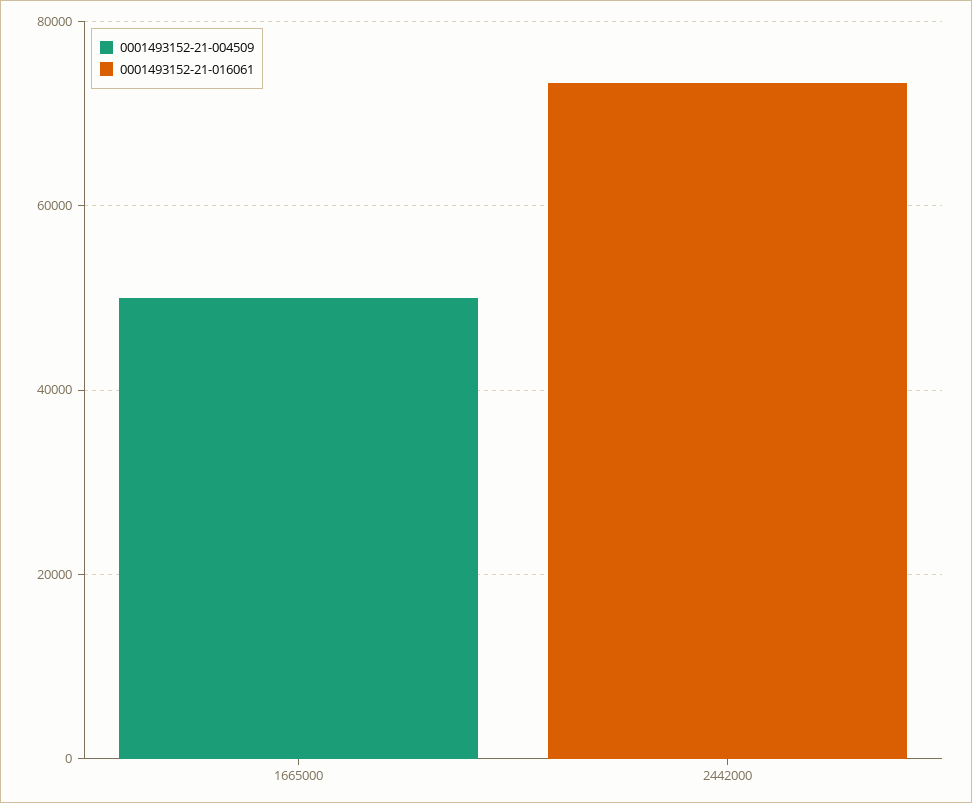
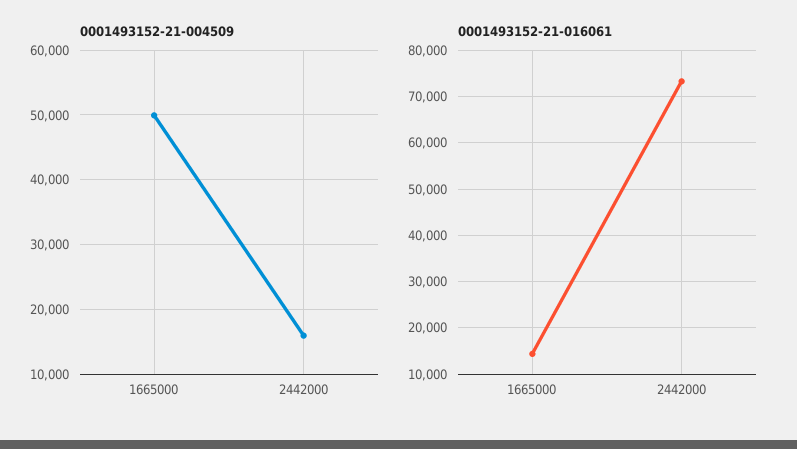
0001493152-21-016061, 1665000: 0 -> 14000
0001493152-21-004509, 2442000: 0 -> 16000

